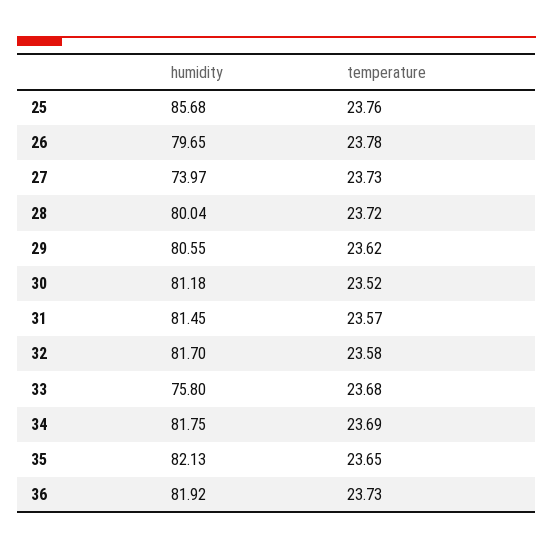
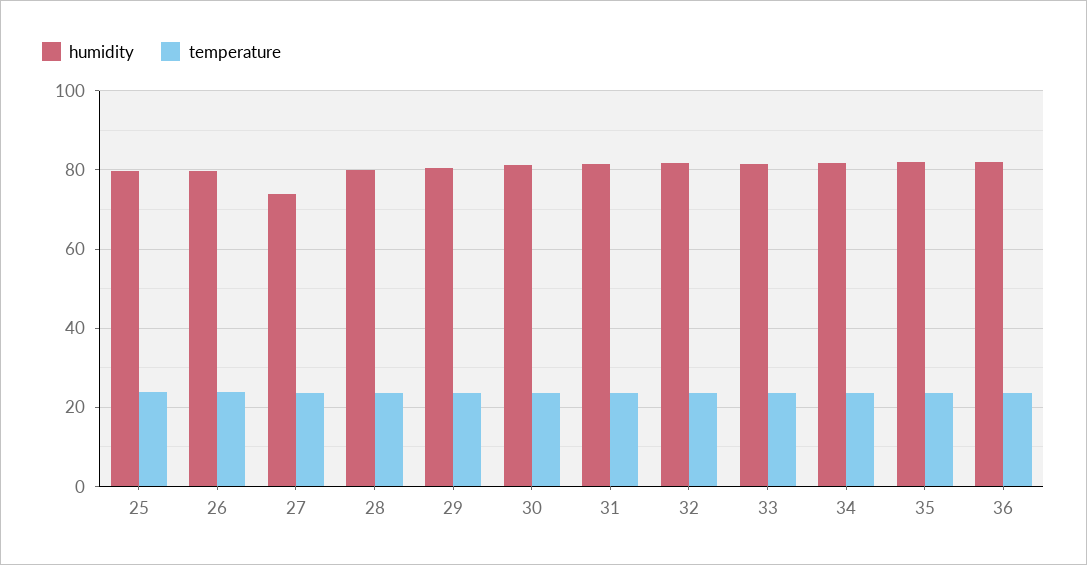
humidity, 25: 85.68 -> 80
humidity, 33: 75.8 -> 82

